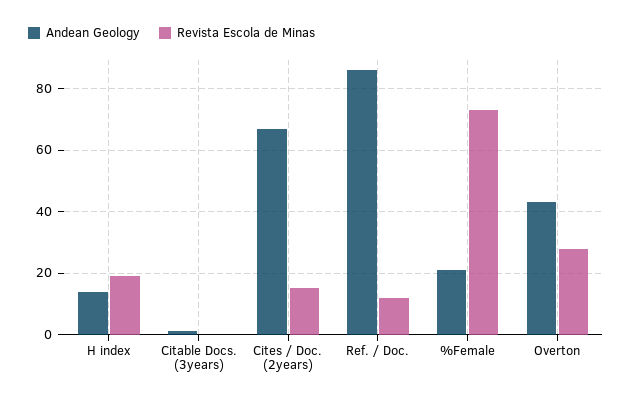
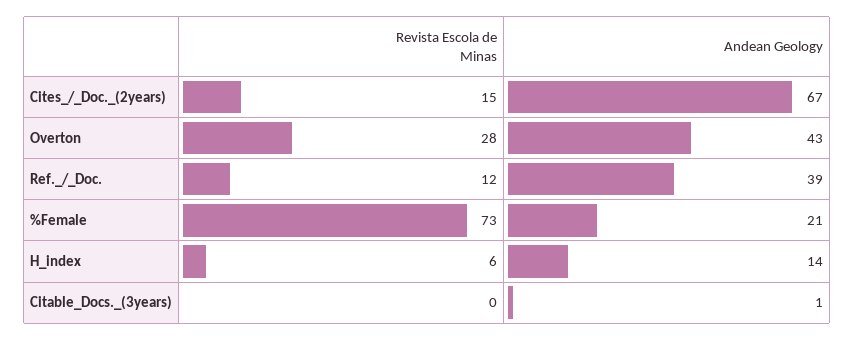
Revista Escola de Minas, H index: 20 -> 6
Andean Geology, Ref. / Doc.: 85 -> 39

